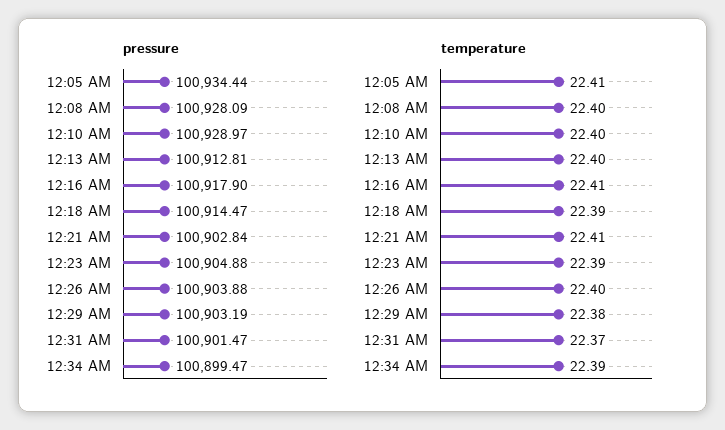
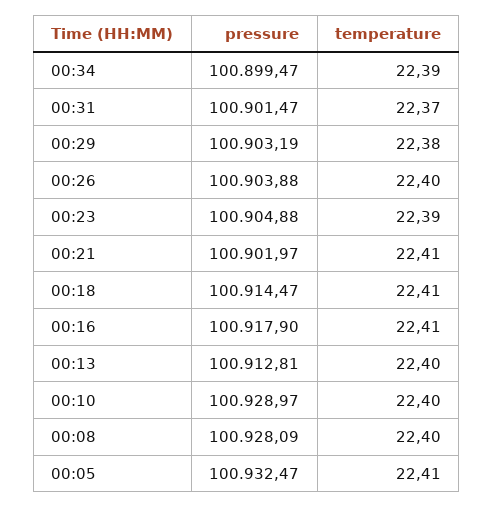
pressure, 12:05 AM: 100934.44 -> 100932.47
pressure, 12:21 AM: 100902.84 -> 100901.97
temperature, 12:18 AM: 22.39 -> 22.41

